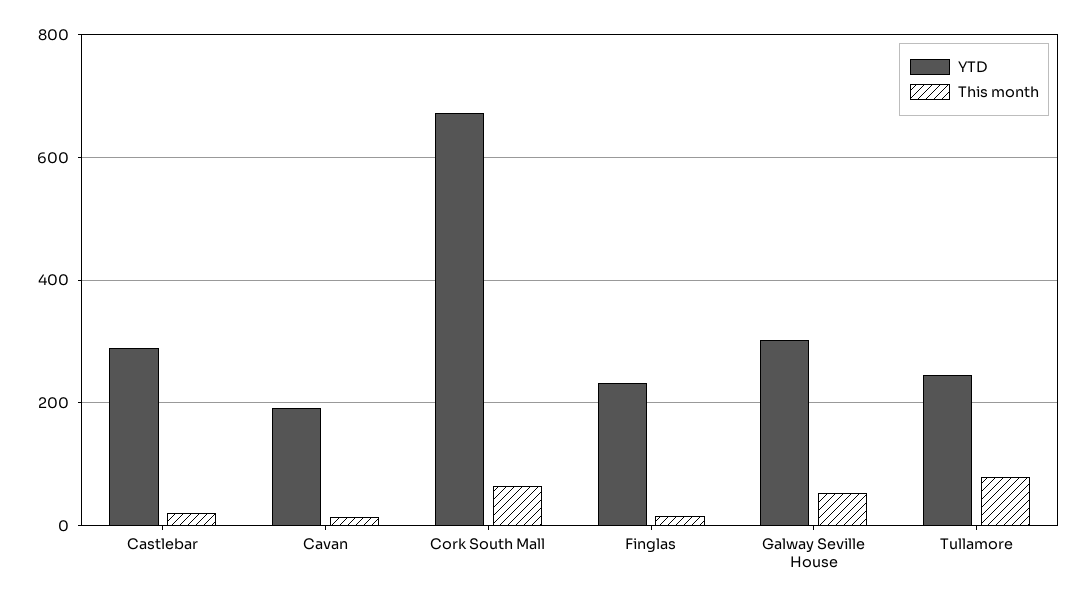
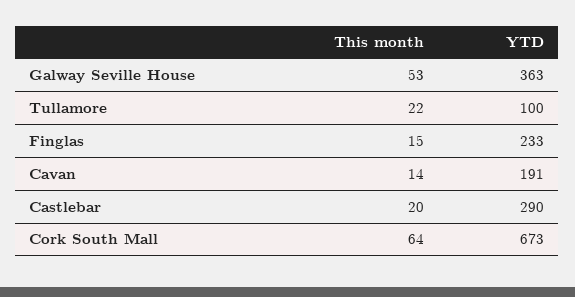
YTD, Galway Seville House: 300 -> 363
YTD, Tullamore: 240 -> 100
This month, Tullamore: 80 -> 22

